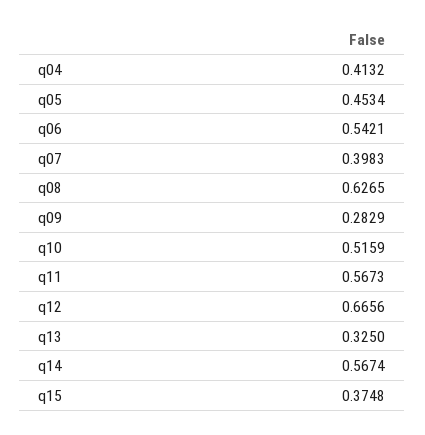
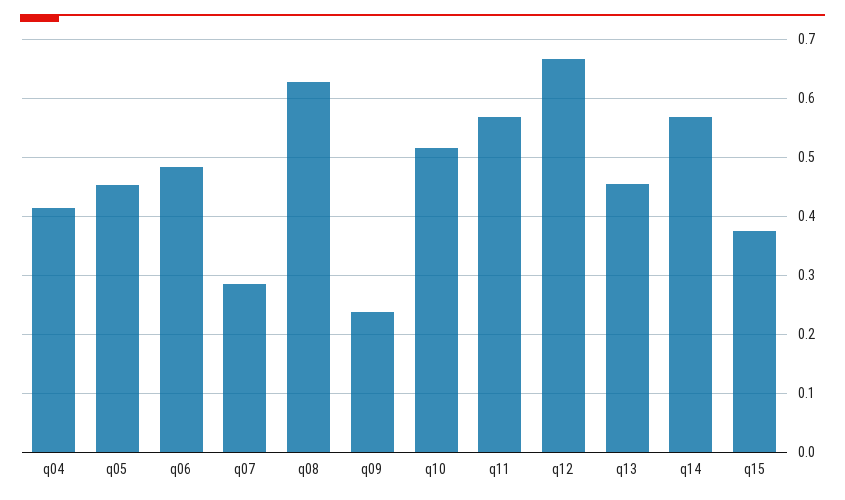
q06: 0.5421 -> 0.48
q07: 0.3983 -> 0.28
q09: 0.2829 -> 0.24
q13: 0.325 -> 0.46

